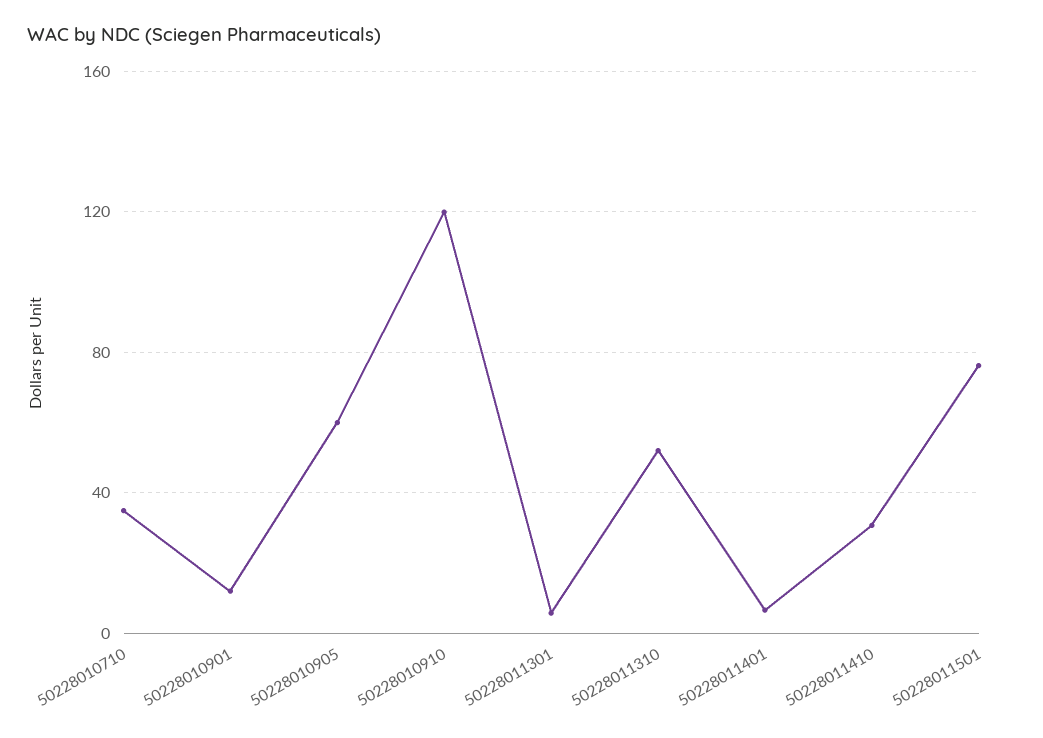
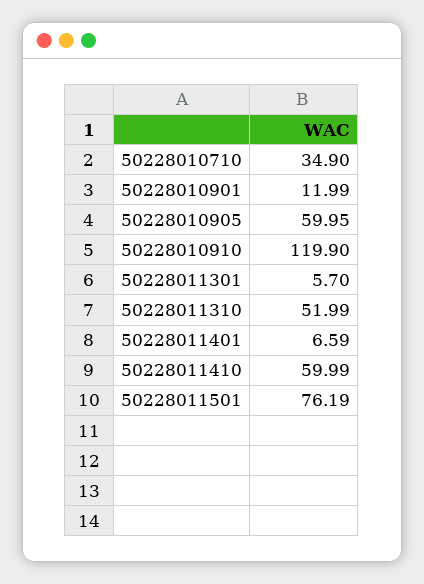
50228011410: 30 -> 59.99

